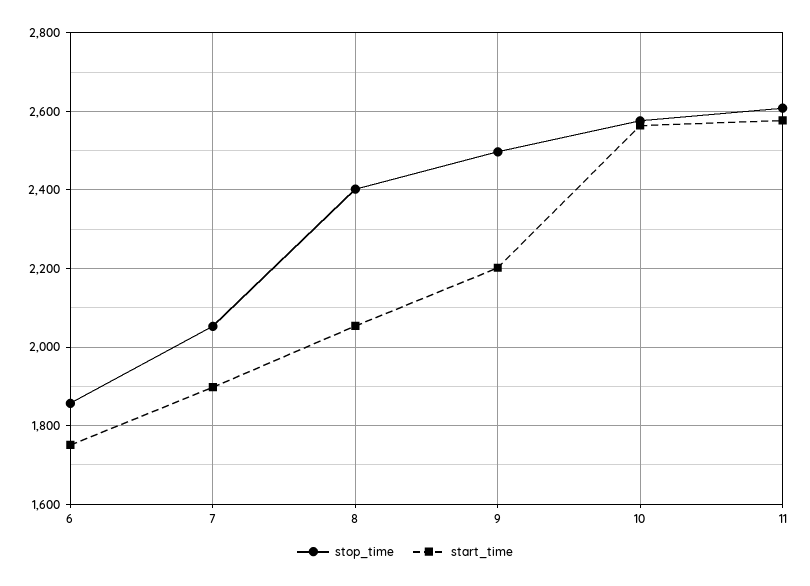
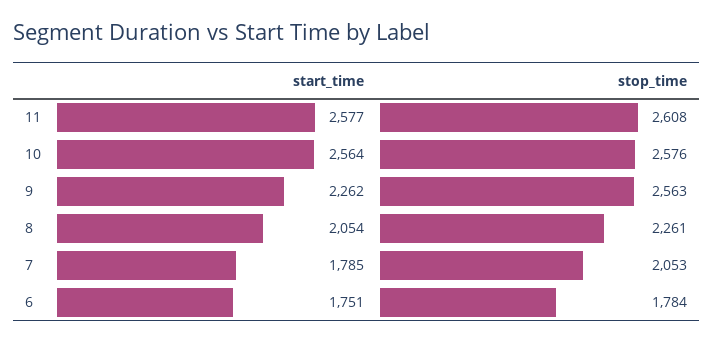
stop_time, 6: 1860 -> 1784
start_time, 7: 1900 -> 1785
stop_time, 8: 2400 -> 2261
stop_time, 9: 2500 -> 2563
start_time, 9: 2200 -> 2262

